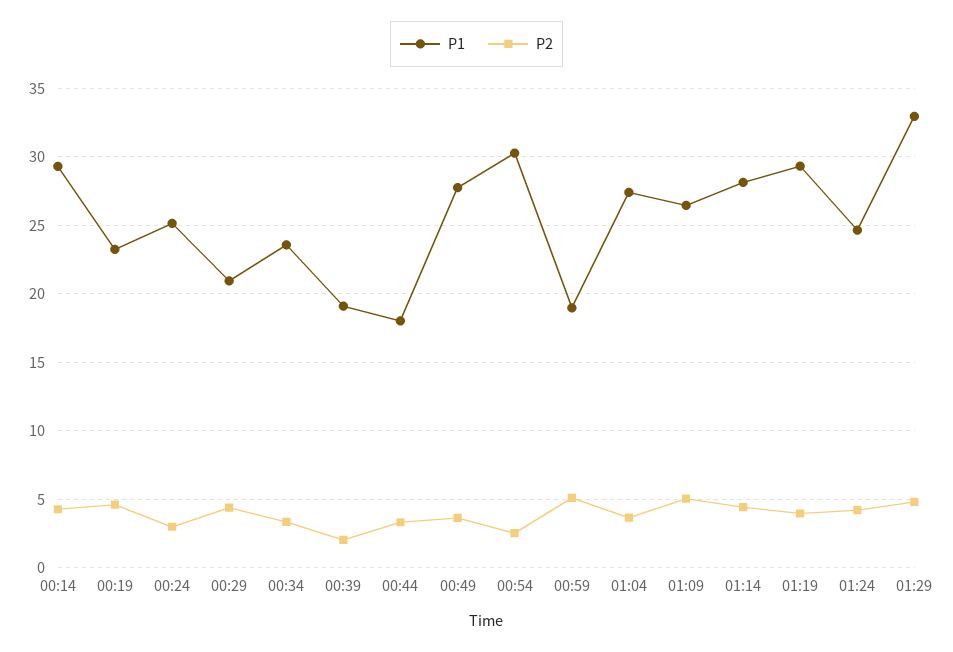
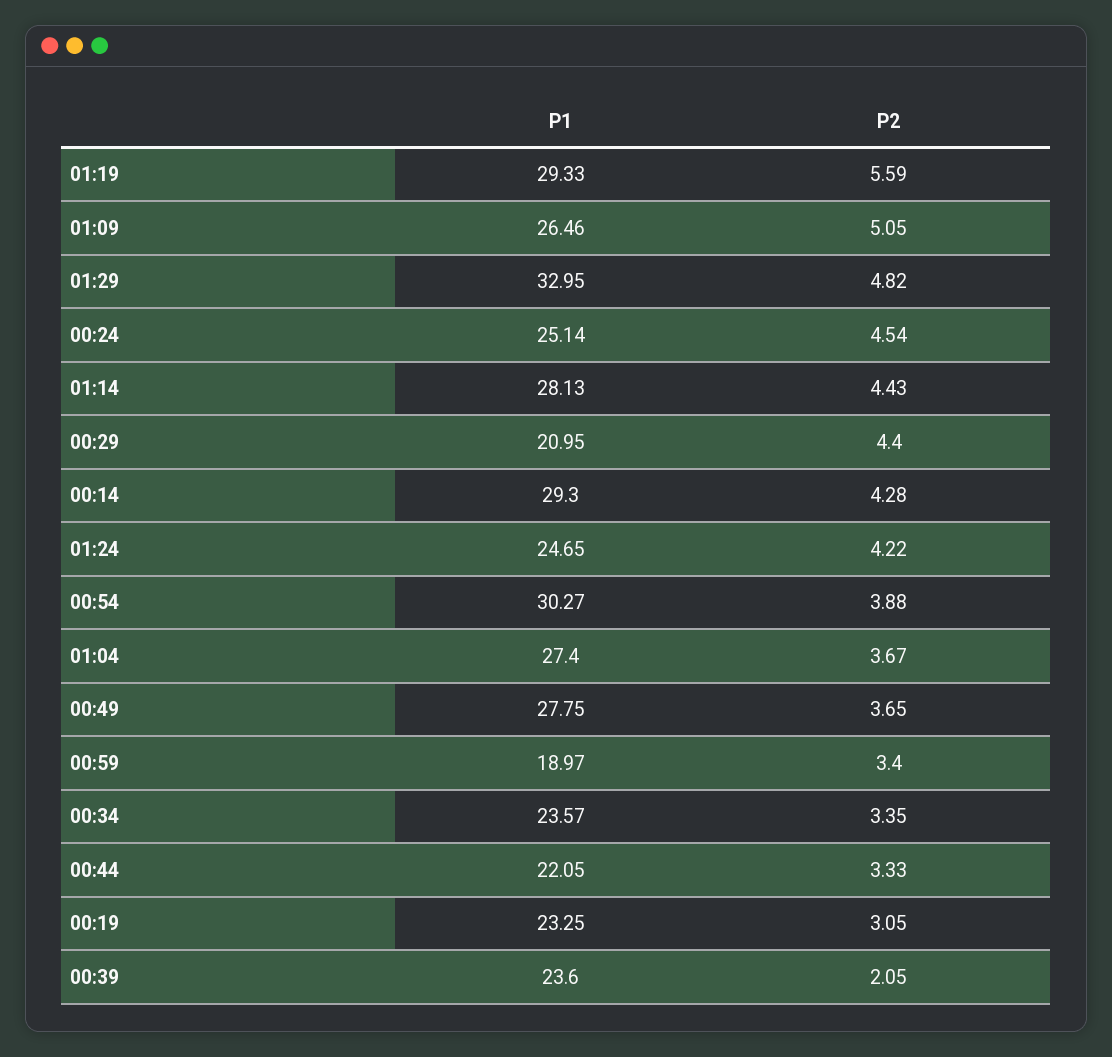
P2, 00:19: 4.5 -> 3.05
P2, 00:24: 3 -> 4.54
P1, 00:39: 19 -> 23.6
P1, 00:44: 18 -> 22.05
P2, 00:54: 2.5 -> 3.88
P2, 00:59: 5 -> 3.4
P2, 01:19: 4 -> 5.59

